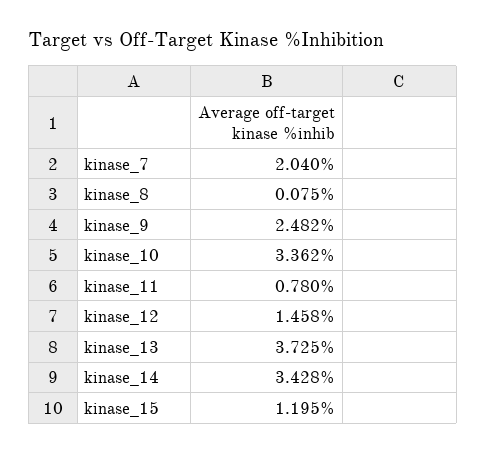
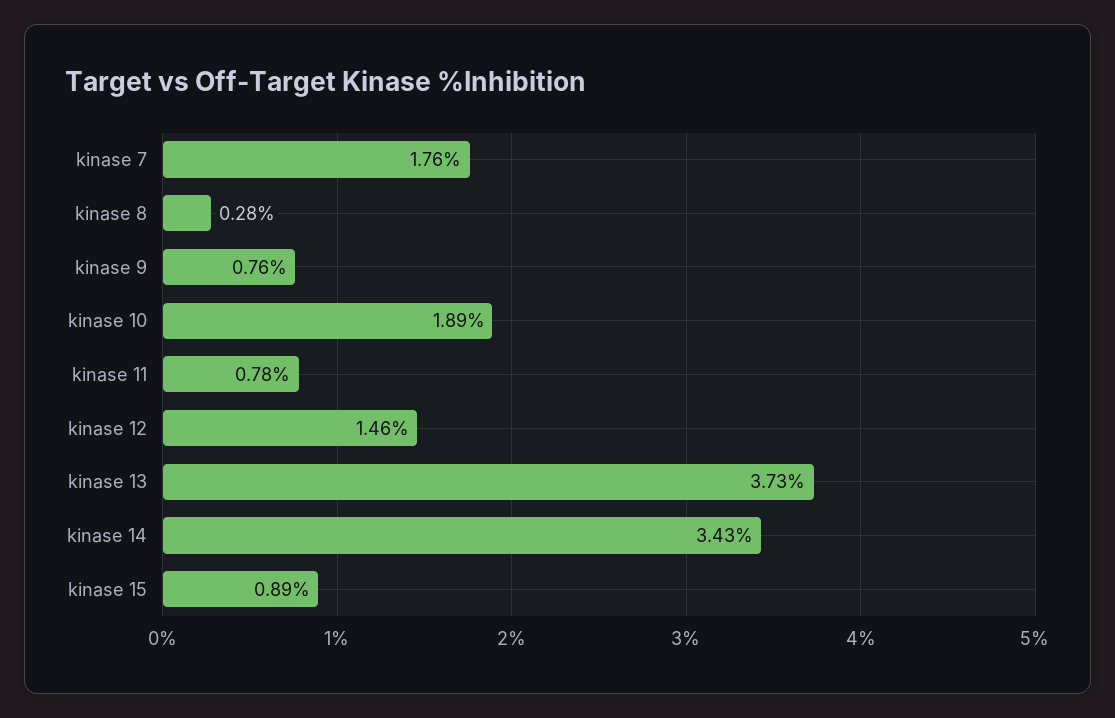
kinase_7: 2.04 -> 1.76
kinase_8: 0.075 -> 0.28
kinase_9: 2.482 -> 0.76
kinase_10: 3.362 -> 1.89
kinase_15: 1.195 -> 0.89

